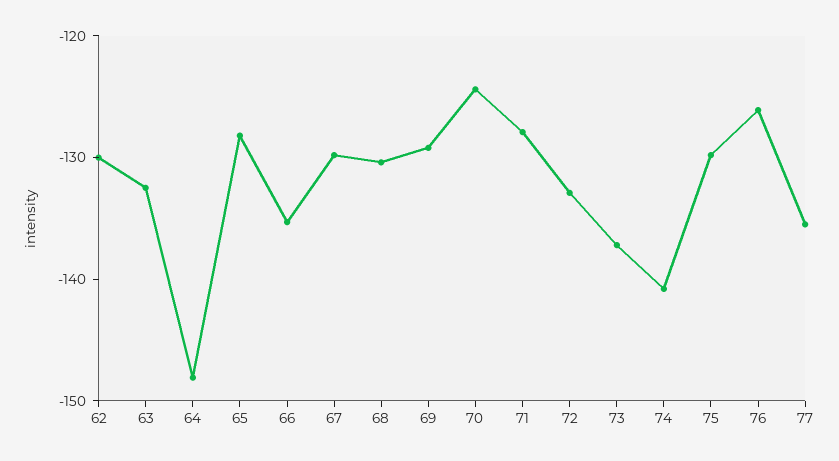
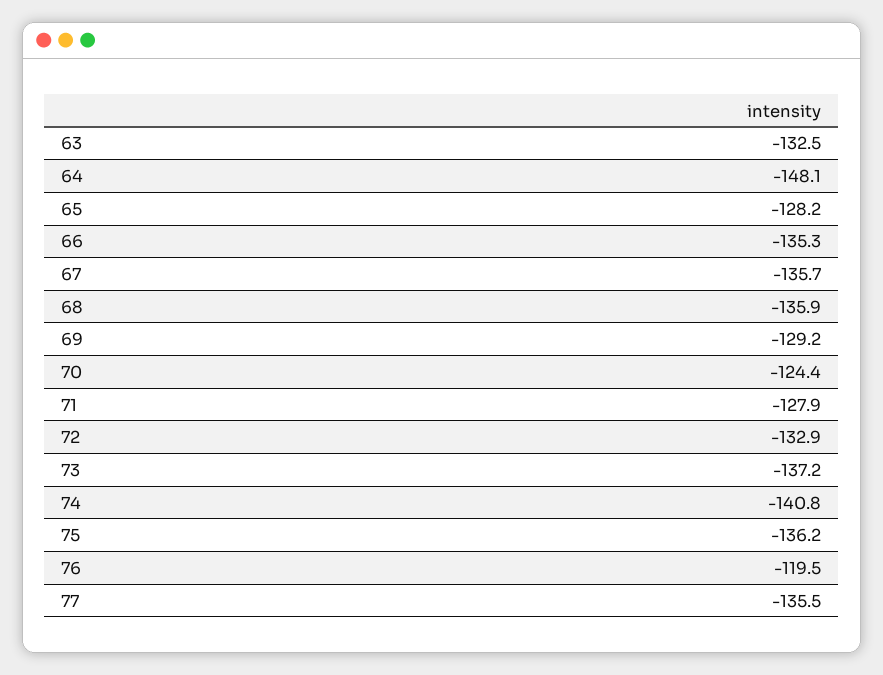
62: -130 -> none
67: -130 -> -135.7
68: -130 -> -135.9
75: -130 -> -136.2
76: -126 -> -119.5

